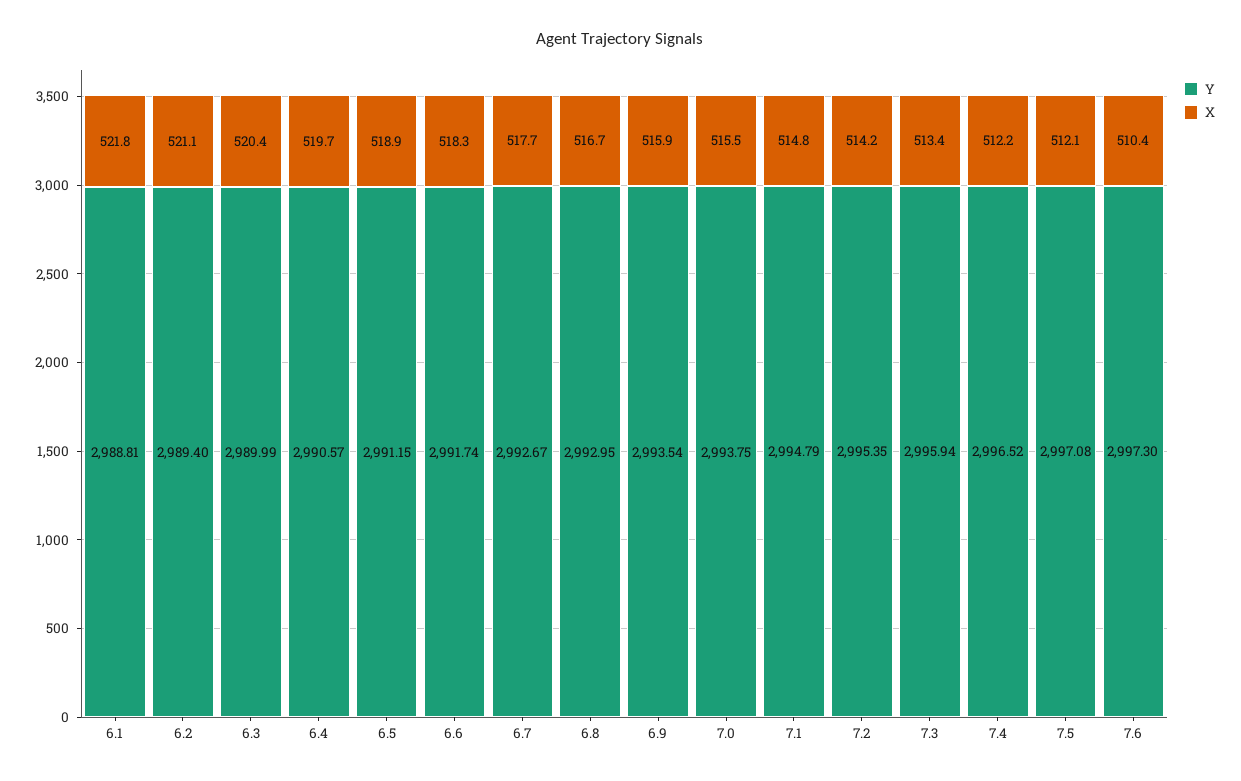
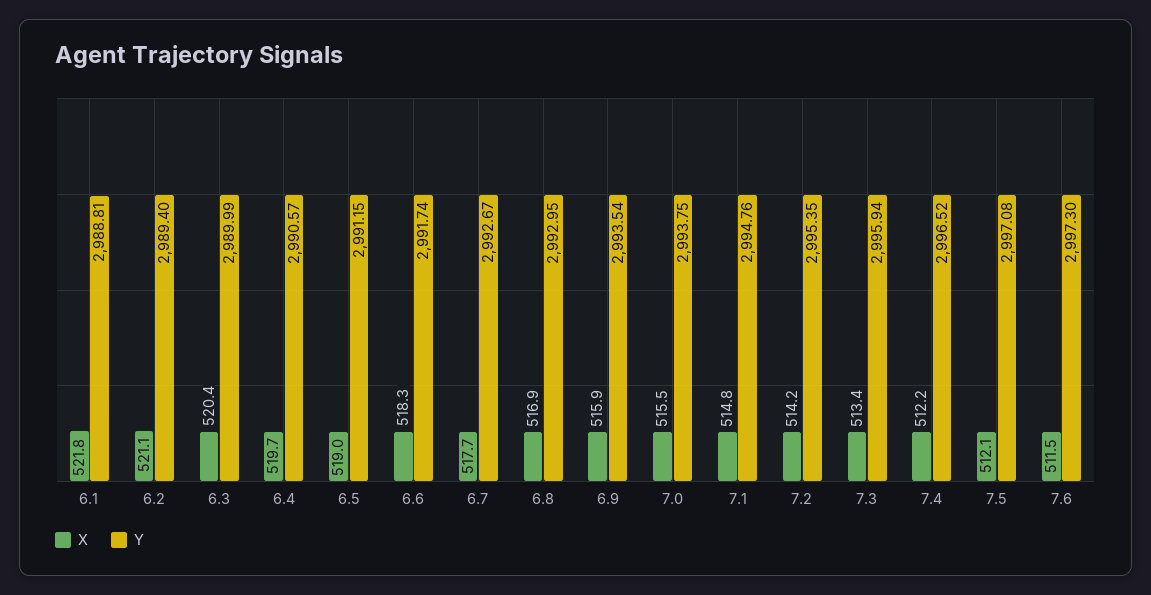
X, 6.5: 518.9 -> 519
X, 6.8: 516.7 -> 516.9
Y, 7.1: 2994.79 -> 2994.76
X, 7.6: 510.4 -> 511.5

